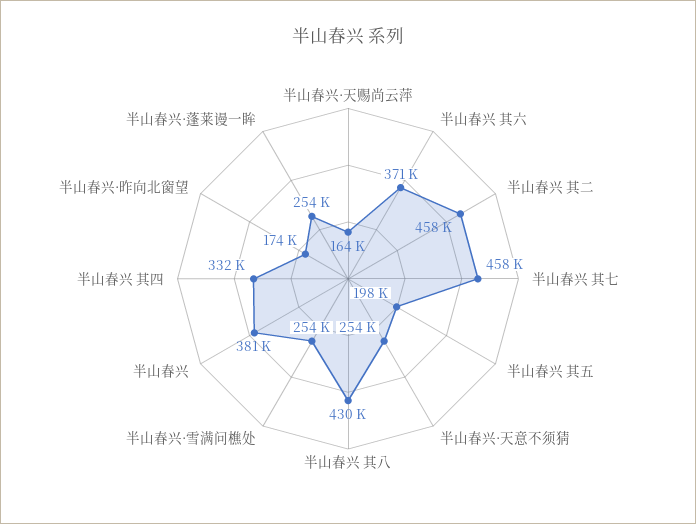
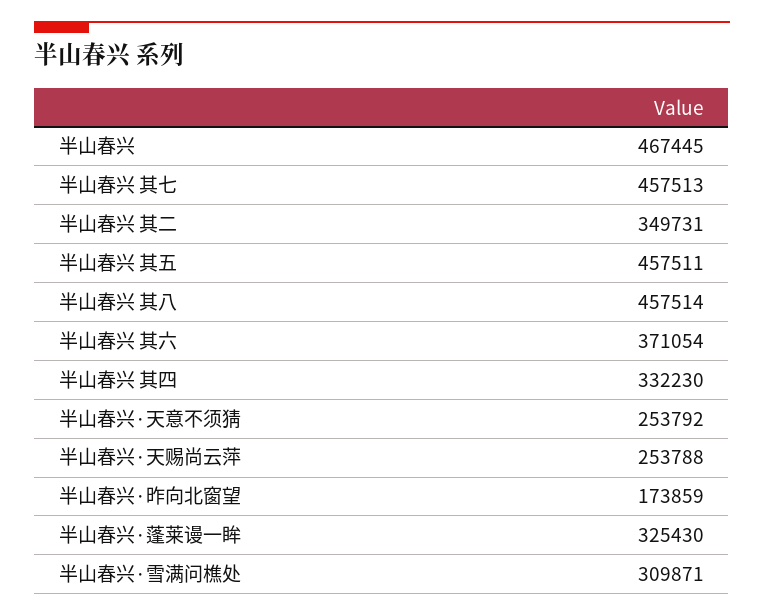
半山春兴·天赐尚云萍: 164000 -> 253788
半山春兴 其二: 458000 -> 349731
半山春兴 其五: 198000 -> 457511
半山春兴 其八: 430000 -> 457514
半山春兴·雪满问樵处: 254000 -> 309871
半山春兴: 381000 -> 467445
半山春兴·蓬莱谩一眸: 254000 -> 325430

